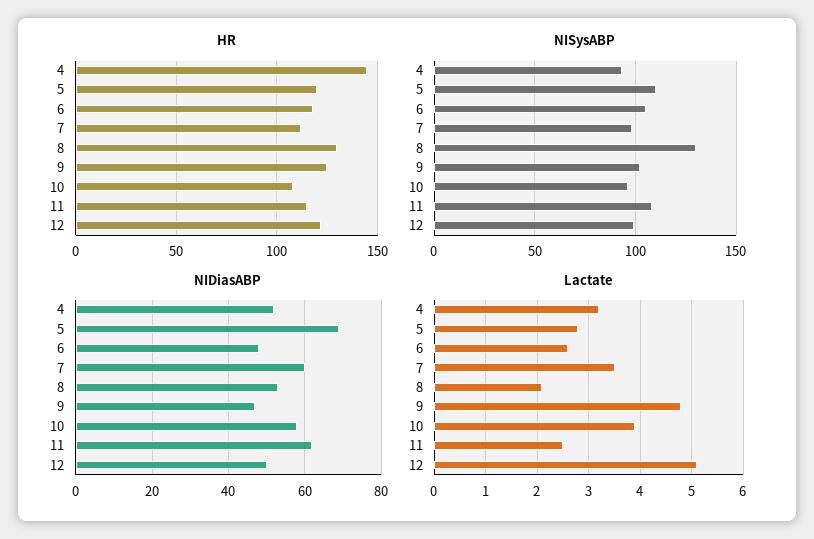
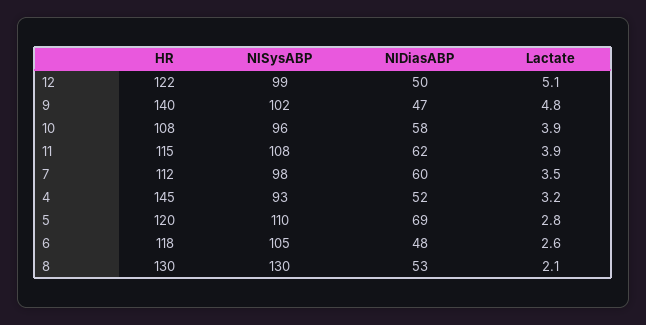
HR, 9: 125 -> 140
Lactate, 11: 2.5 -> 3.9

